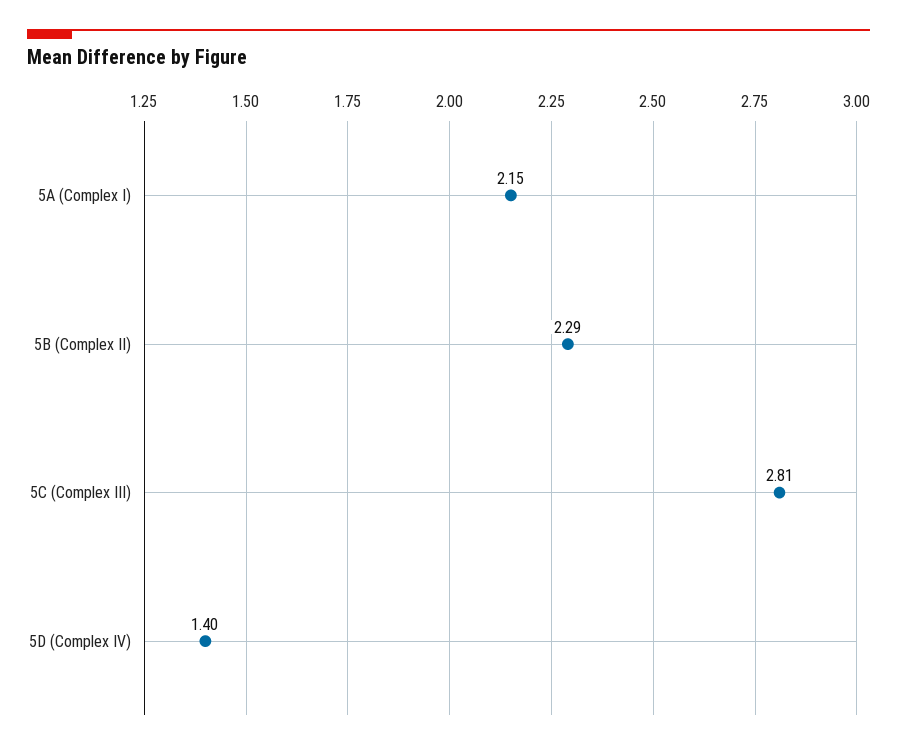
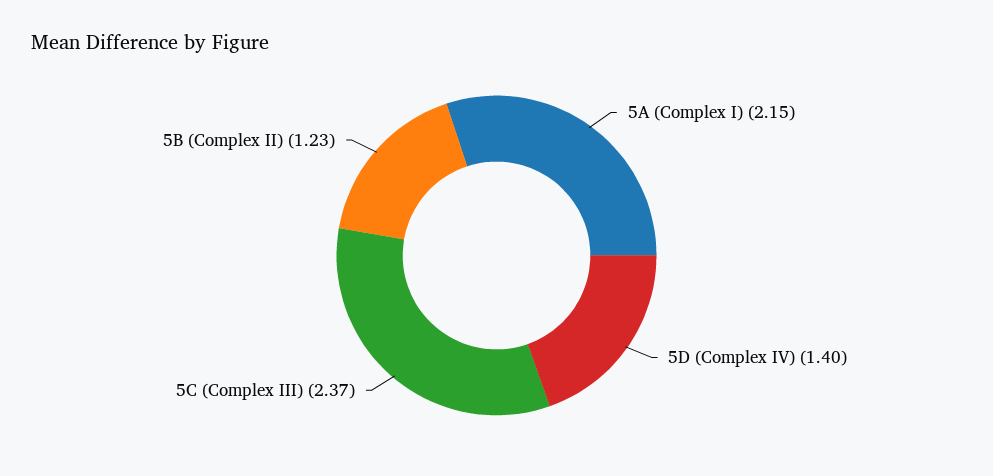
5B (Complex II): 2.29 -> 1.23
5C (Complex III): 2.81 -> 2.37

